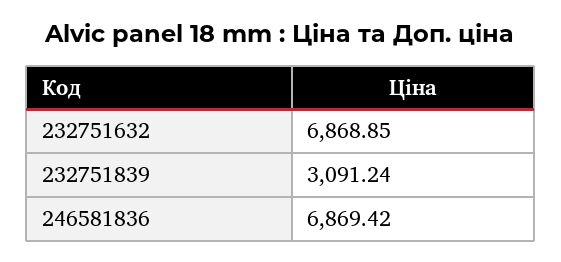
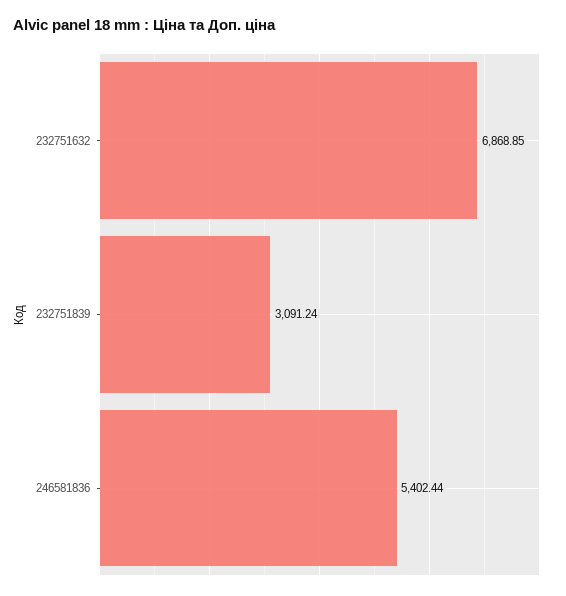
246581836: 6869.42 -> 5402.44

